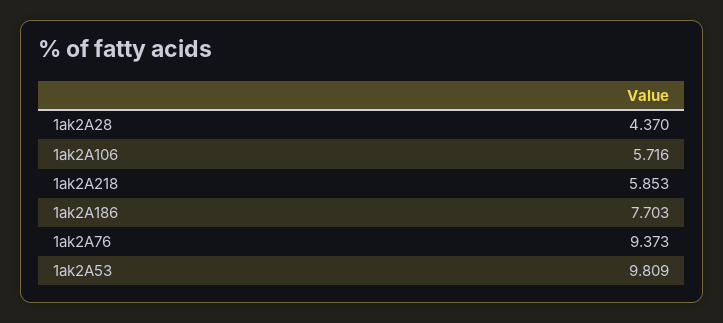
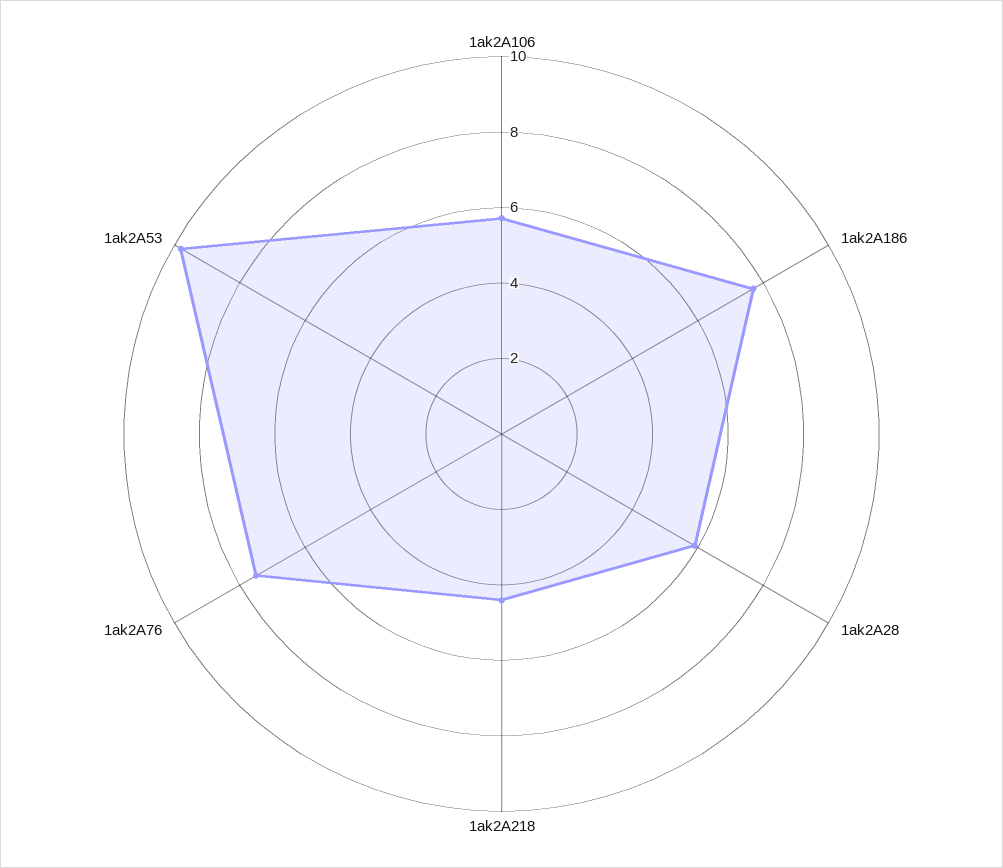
1ak2A28: 4.37 -> 6
1ak2A218: 5.853 -> 4.5
1ak2A76: 9.373 -> 7.5

